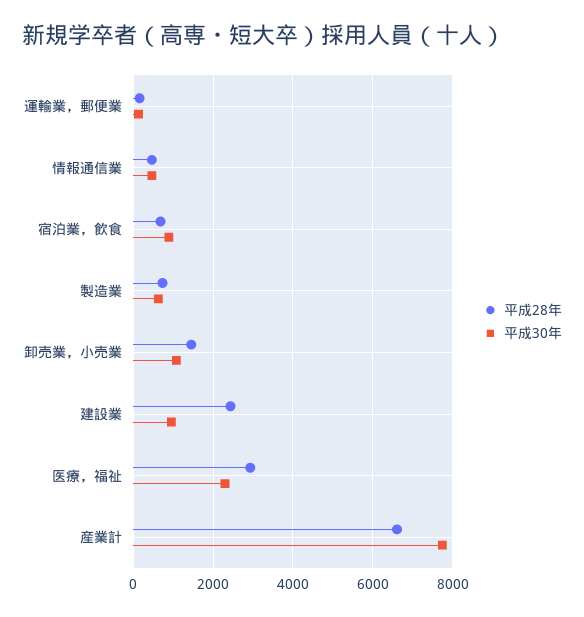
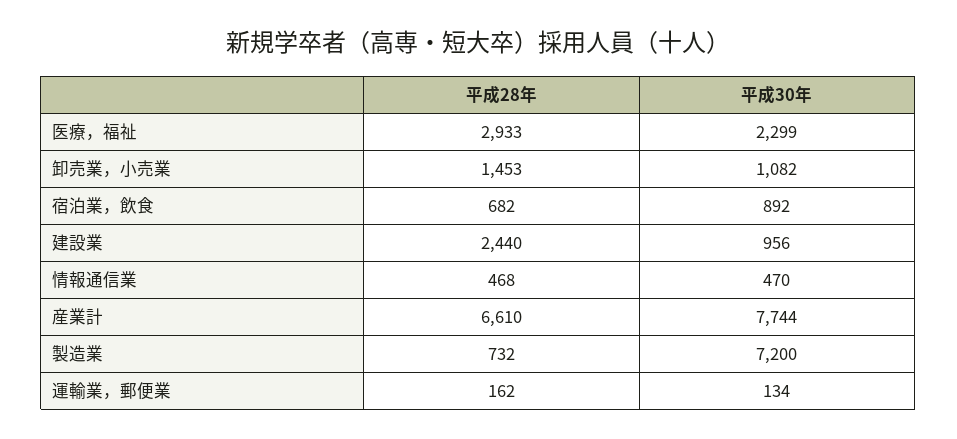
平成30年, 製造業: 600 -> 7200

